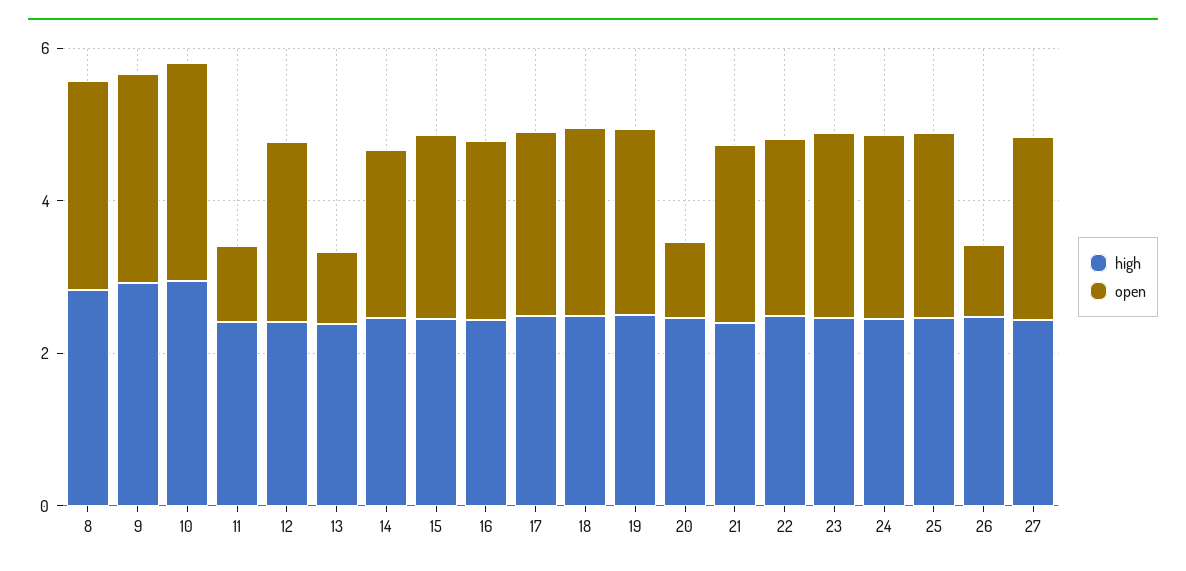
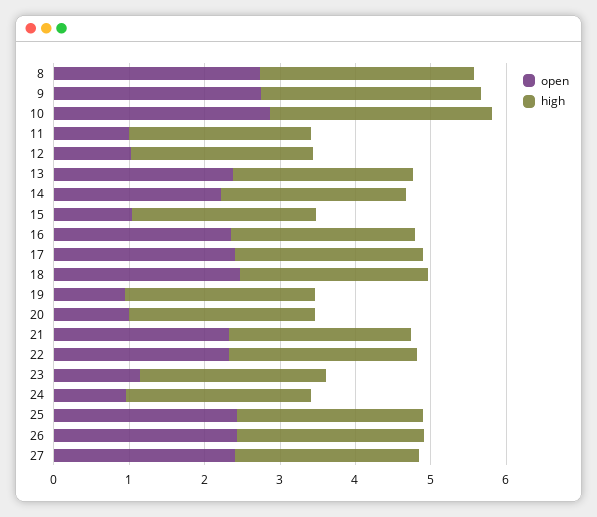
open, 12: 2.5 -> 1
open, 13: 1 -> 2.4
open, 15: 2.5 -> 1
open, 19: 2.5 -> 1
open, 23: 2.5 -> 1.2
open, 24: 2.5 -> 1
open, 26: 1 -> 2.4

